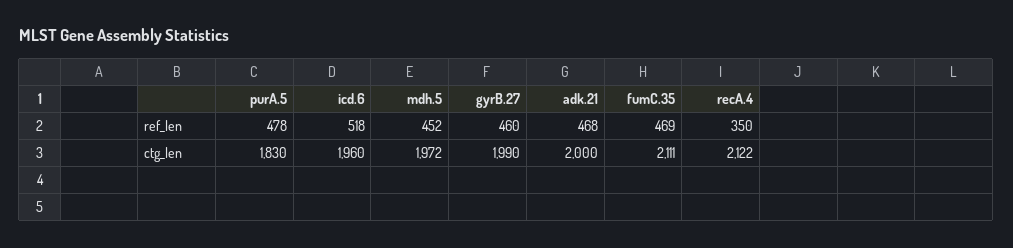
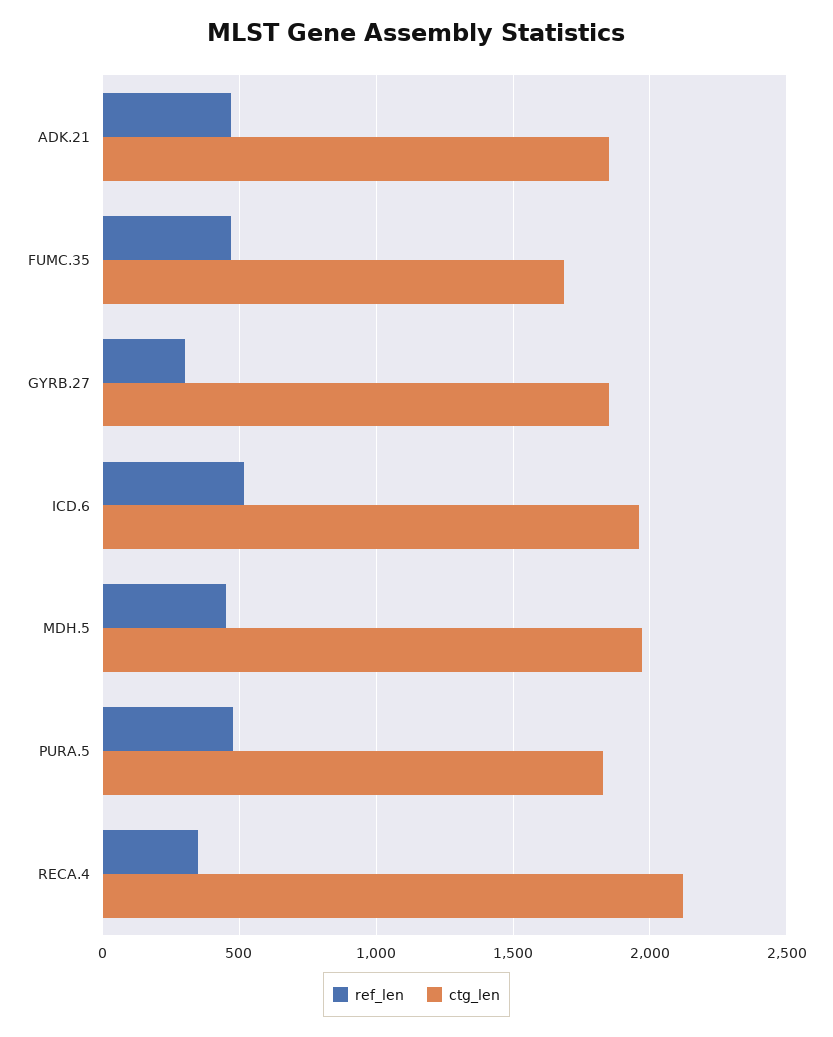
ref_len, gyrB.27: 460 -> 300
ctg_len, gyrB.27: 1990 -> 1850
ctg_len, adk.21: 2000 -> 1850
ctg_len, fumC.35: 2111 -> 1700

